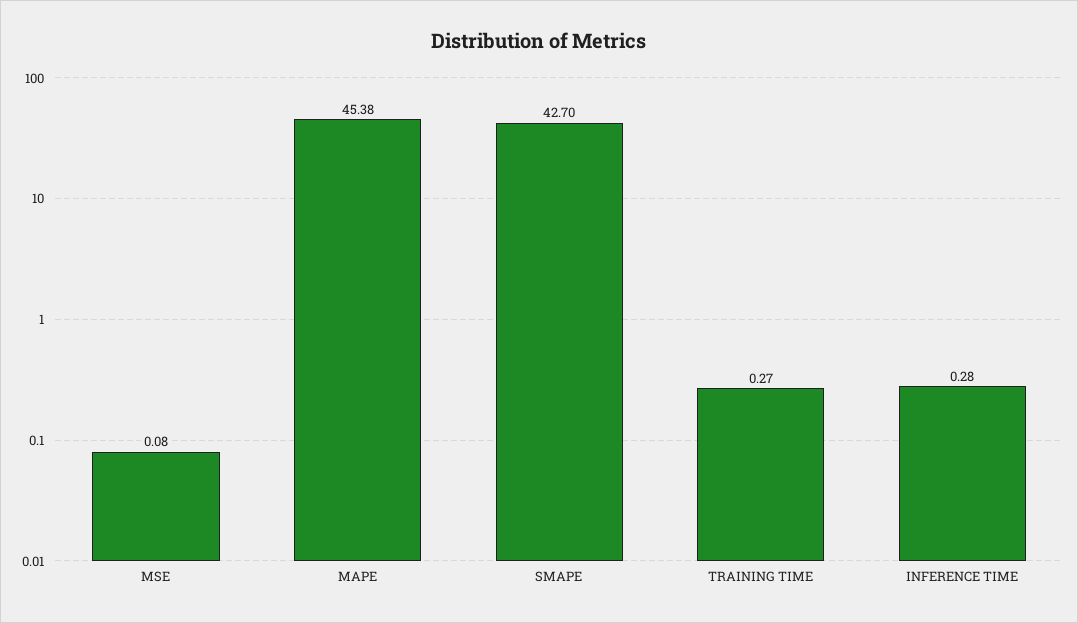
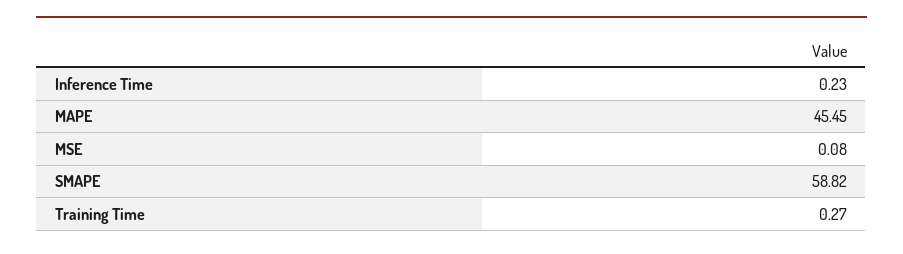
MAPE: 45.38 -> 45.45
SMAPE: 42.7 -> 58.82
INFERENCE TIME: 0.28 -> 0.23

